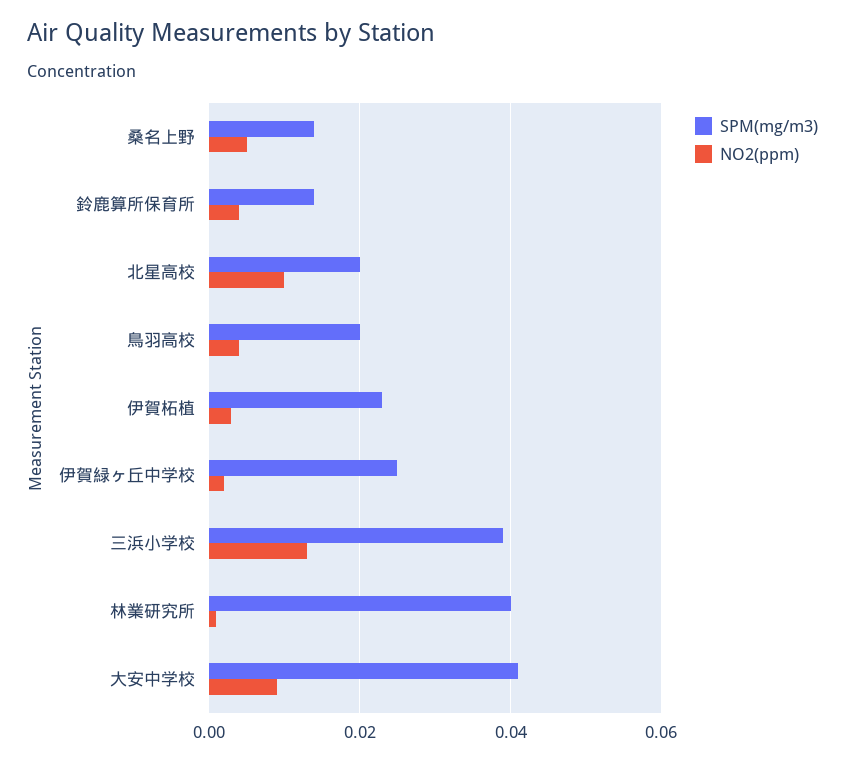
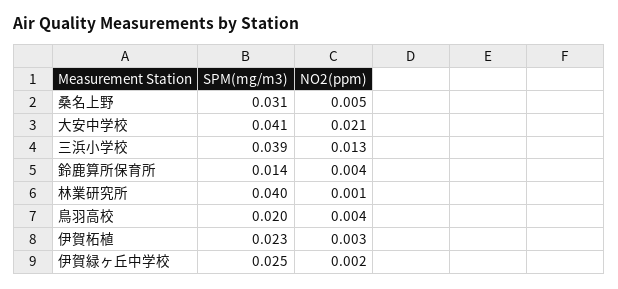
SPM(mg/m3), 桑名上野: 0.015 -> 0.031
SPM(mg/m3), 北星高校: 0.02 -> none
NO2(ppm), 北星高校: 0.01 -> none
NO2(ppm), 大安中学校: 0.01 -> 0.021

